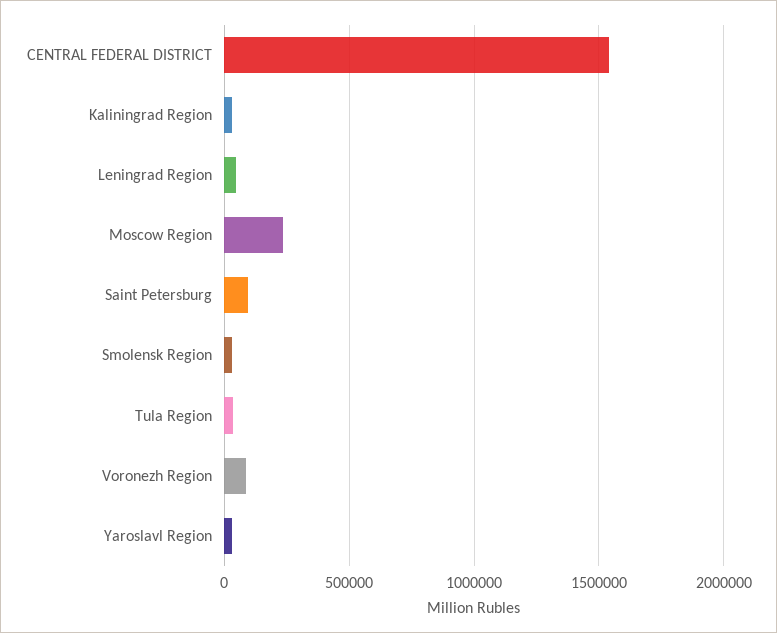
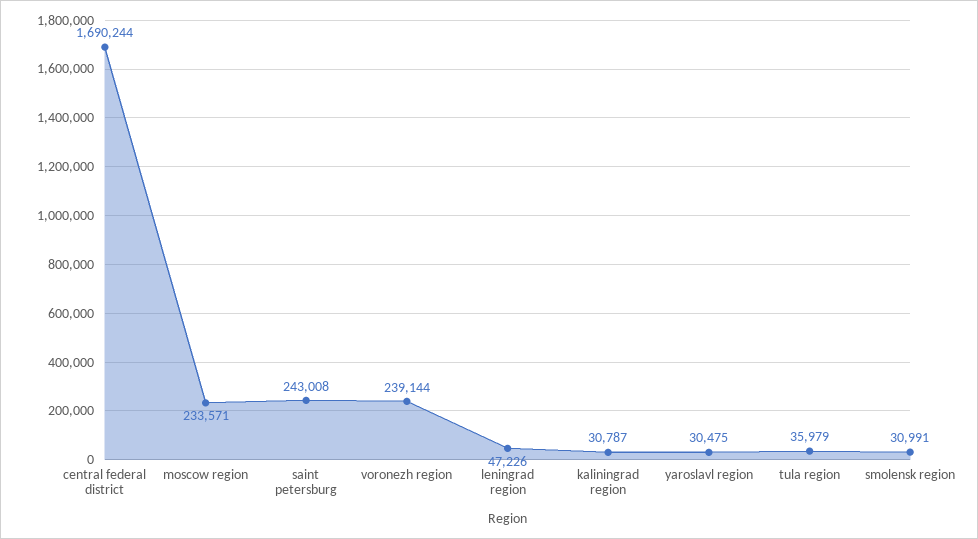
CENTRAL FEDERAL DISTRICT: 1550000 -> 1690244
Saint Petersburg: 100000 -> 243008
Voronezh Region: 100000 -> 239144

